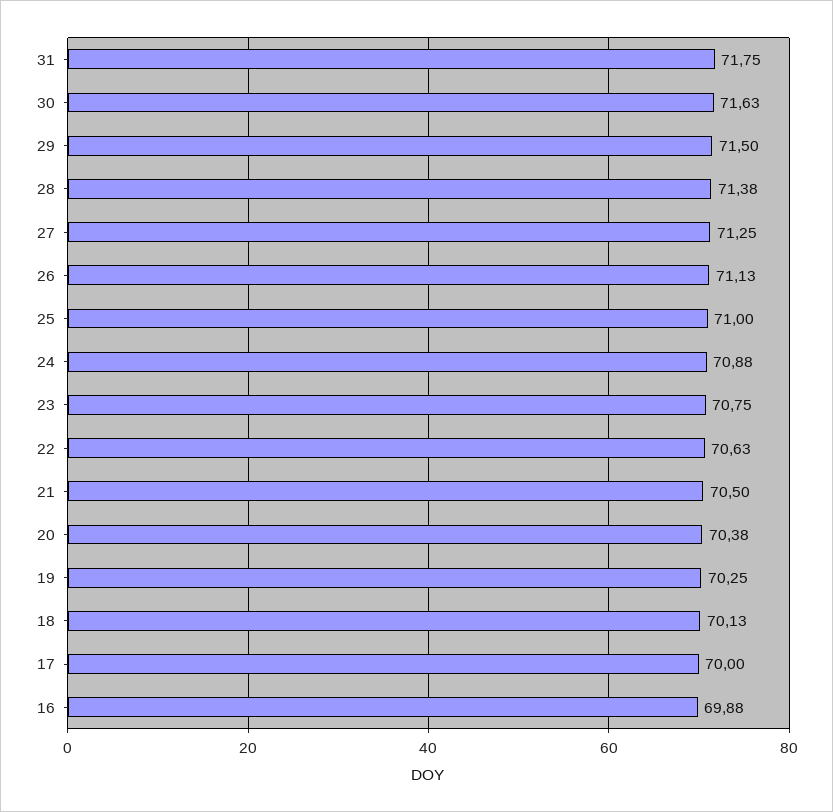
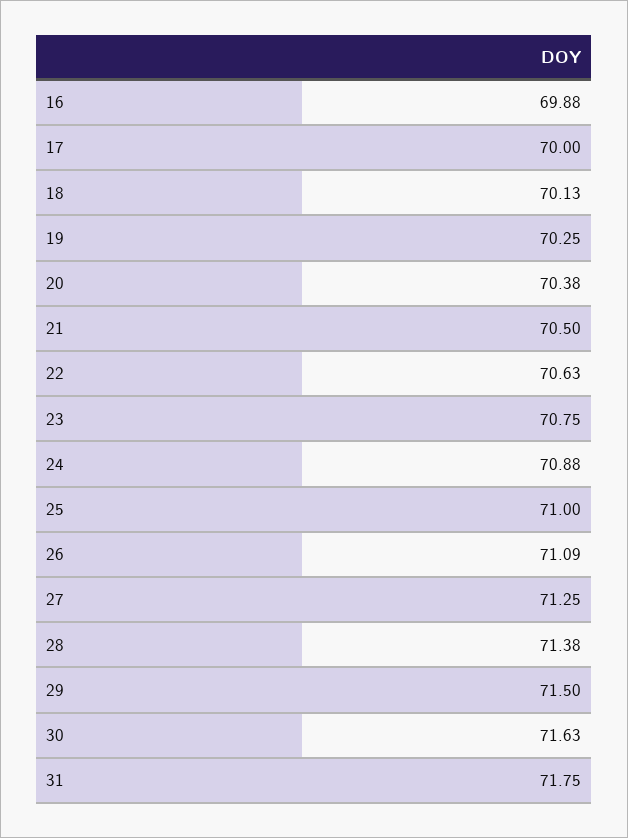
26: 71.13 -> 71.09

